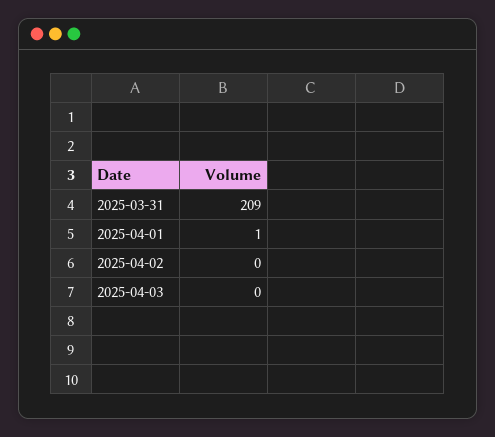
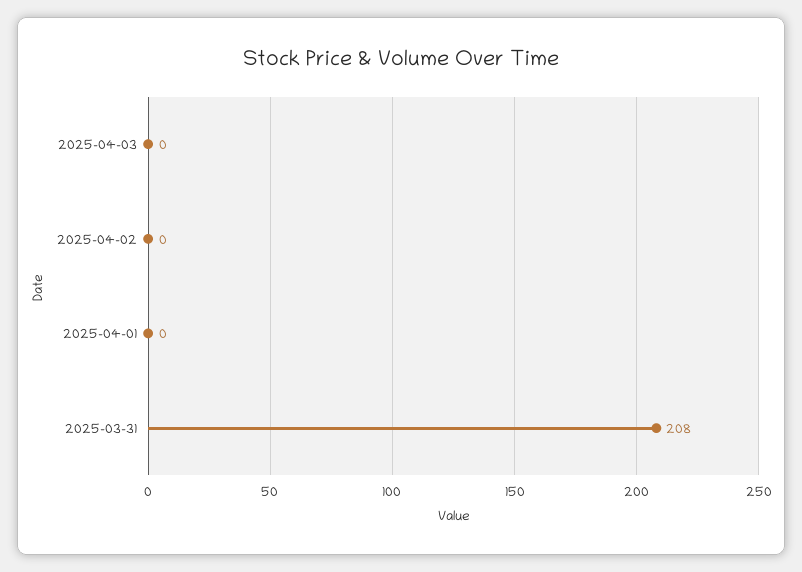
2025-03-31: 209 -> 208
2025-04-01: 1 -> 0

